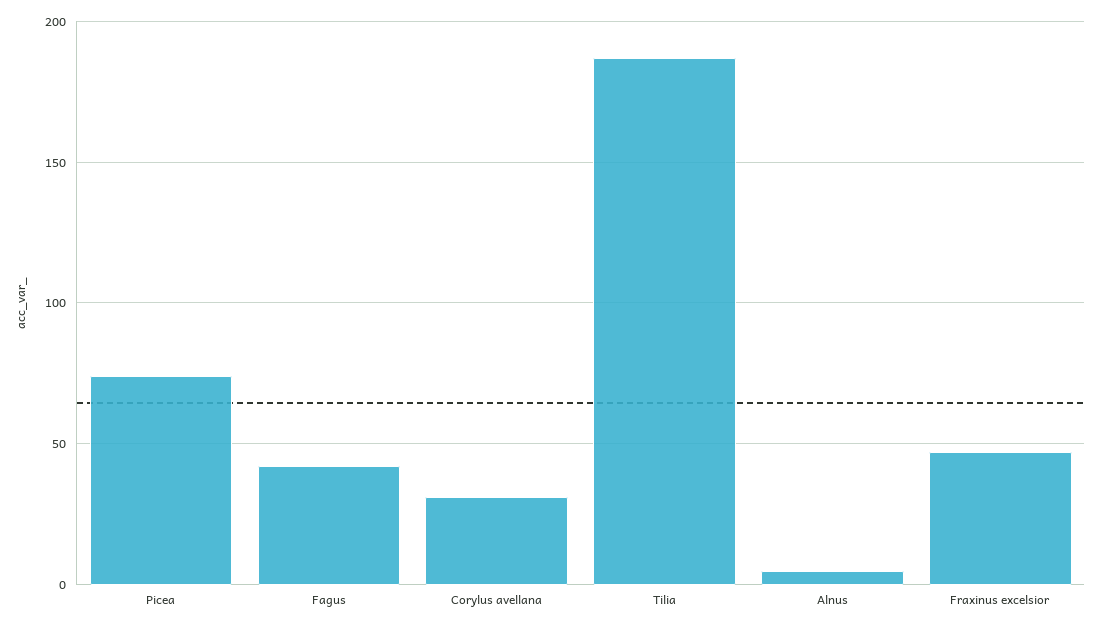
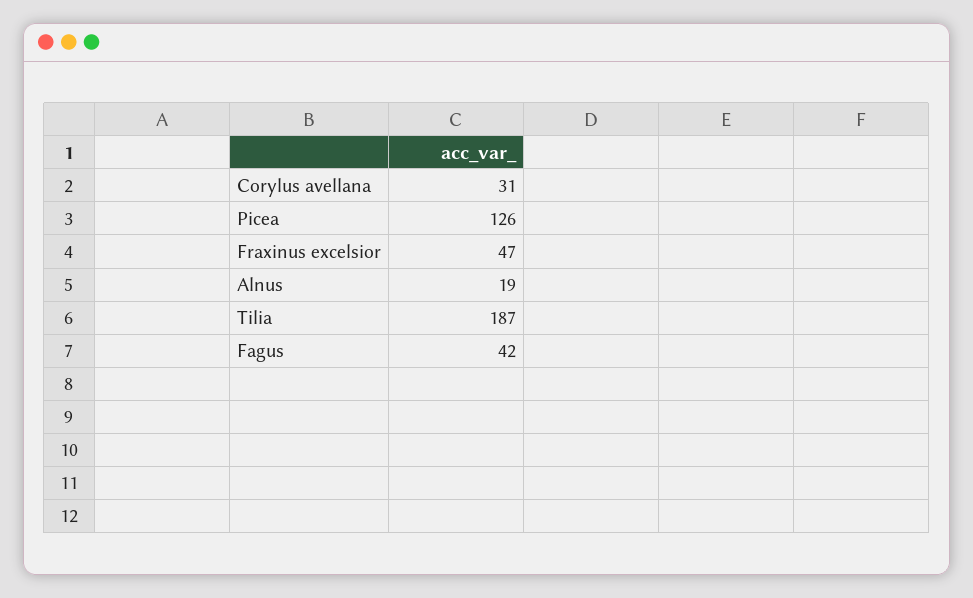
Picea: 75 -> 126
Alnus: 5 -> 19

